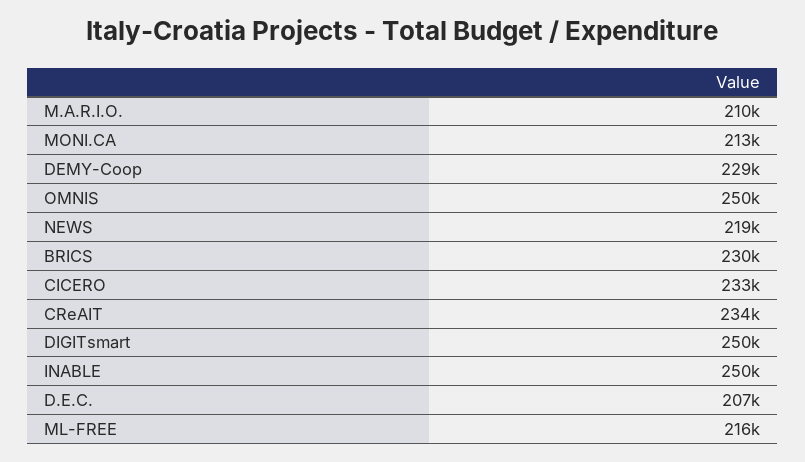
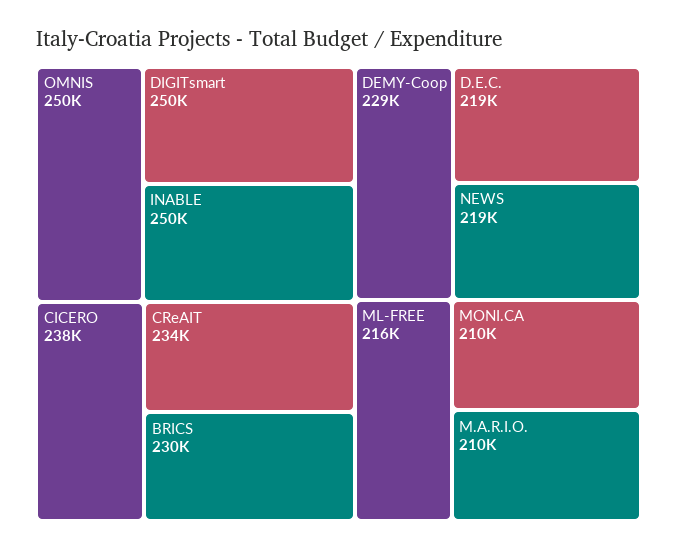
MONI.CA: 213000 -> 210000
CICERO: 233000 -> 238000
D.E.C.: 207000 -> 219000

